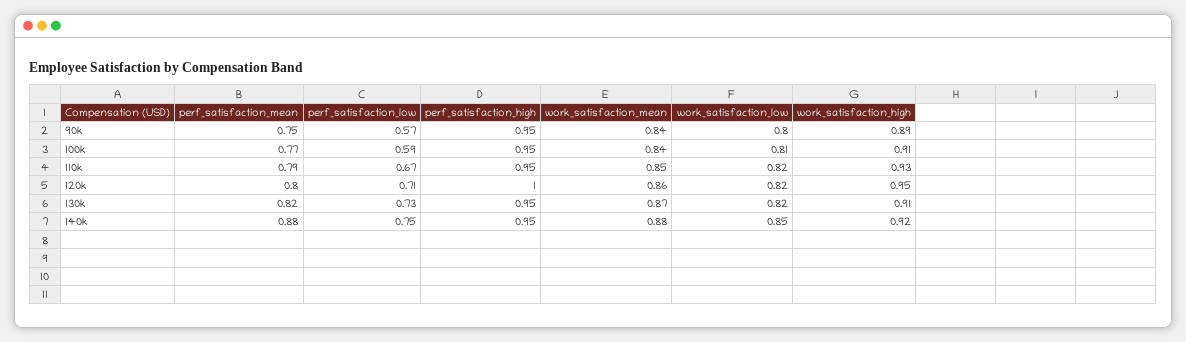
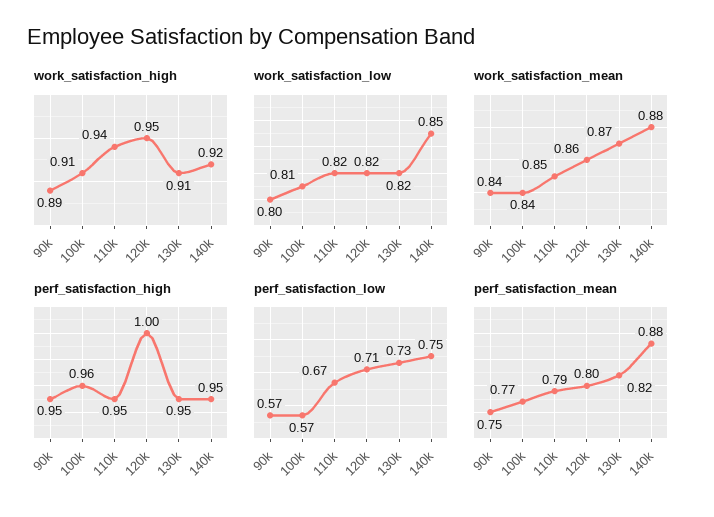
perf_satisfaction_low, 100k: 0.59 -> 0.57
perf_satisfaction_high, 100k: 0.95 -> 0.96
work_satisfaction_high, 110k: 0.93 -> 0.94

